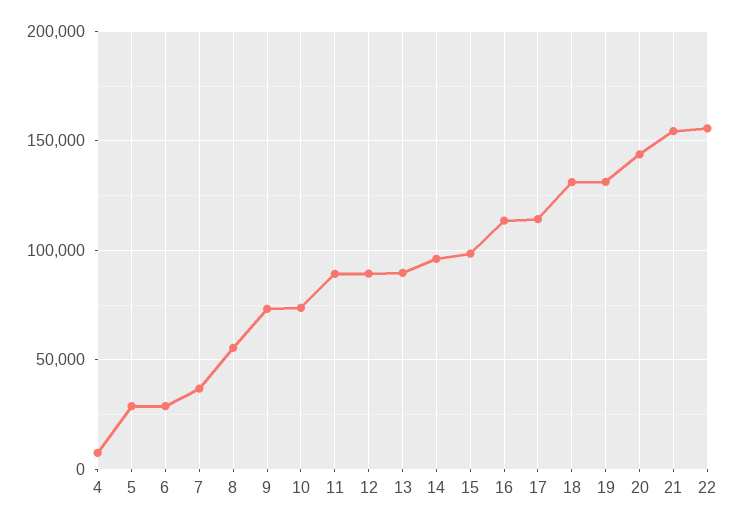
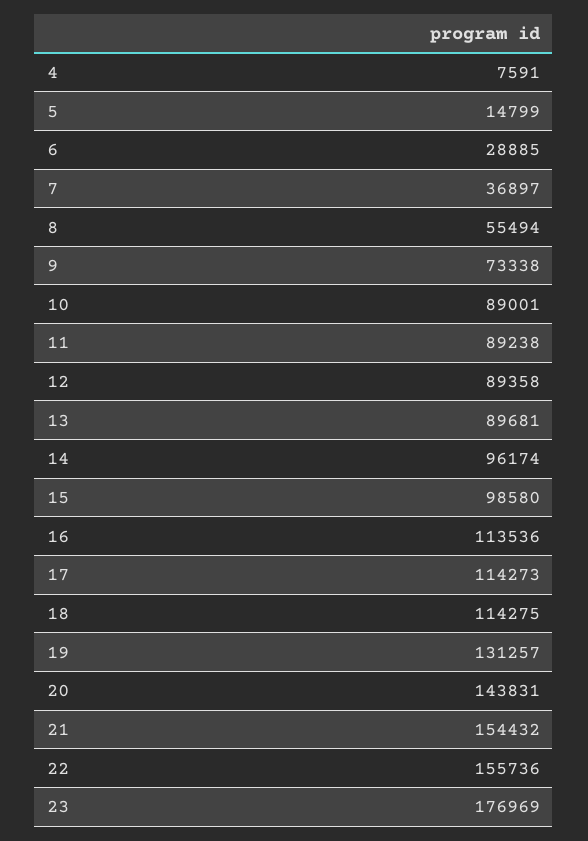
5: 30000 -> 14799
10: 75000 -> 89001
18: 130000 -> 114275
23: none -> 176969

